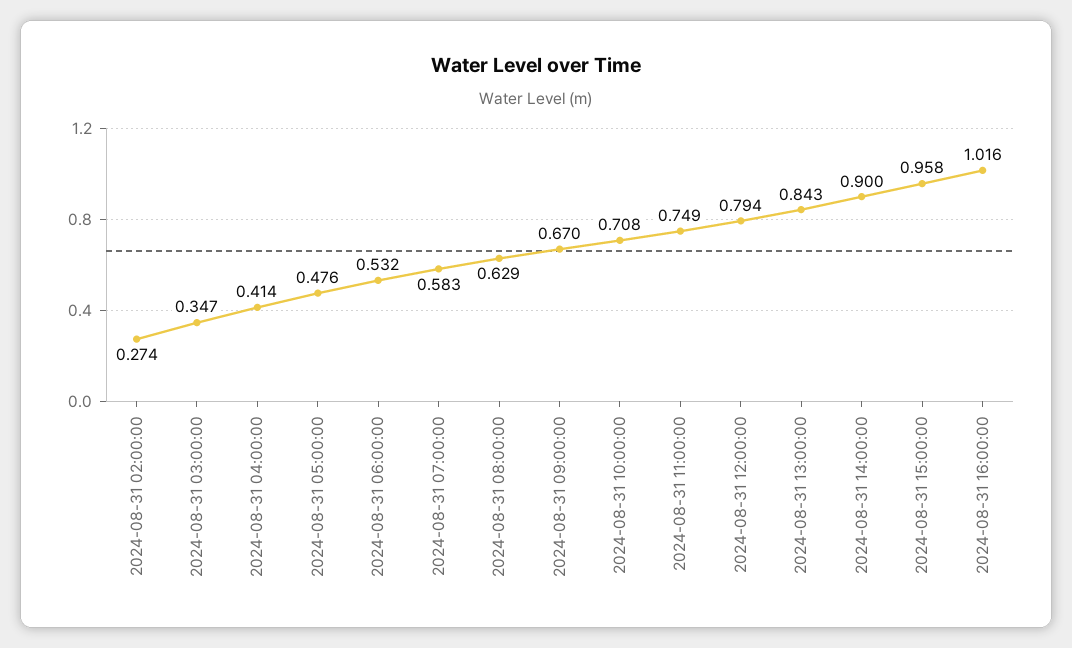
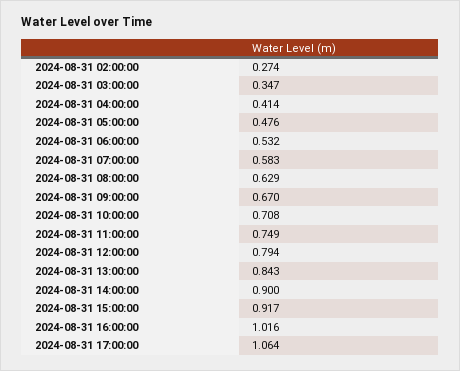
2024-08-31 15:00:00: 0.958 -> 0.917
2024-08-31 17:00:00: none -> 1.064

